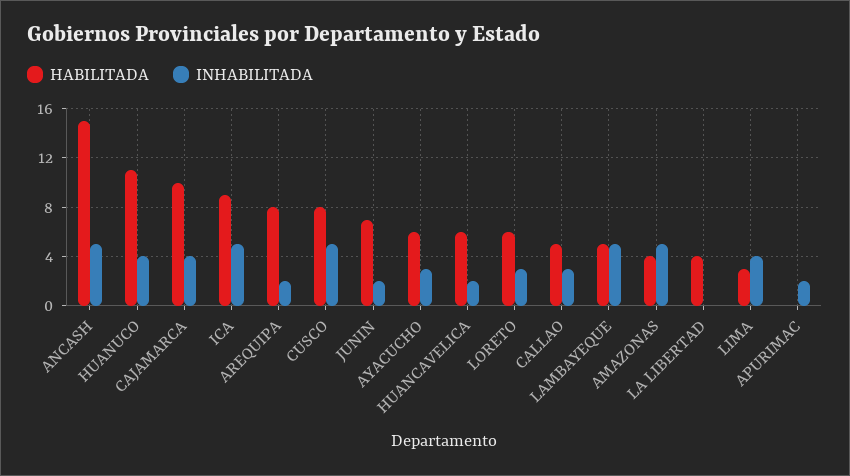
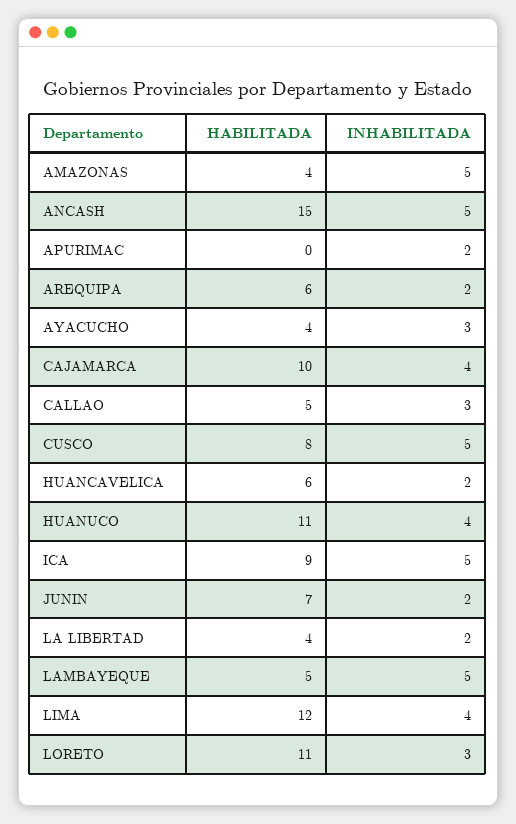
HABILITADA, AREQUIPA: 8 -> 6
HABILITADA, AYACUCHO: 6 -> 4
HABILITADA, LORETO: 6 -> 11
INHABILITADA, LA LIBERTAD: 0 -> 2
HABILITADA, LIMA: 3 -> 12

